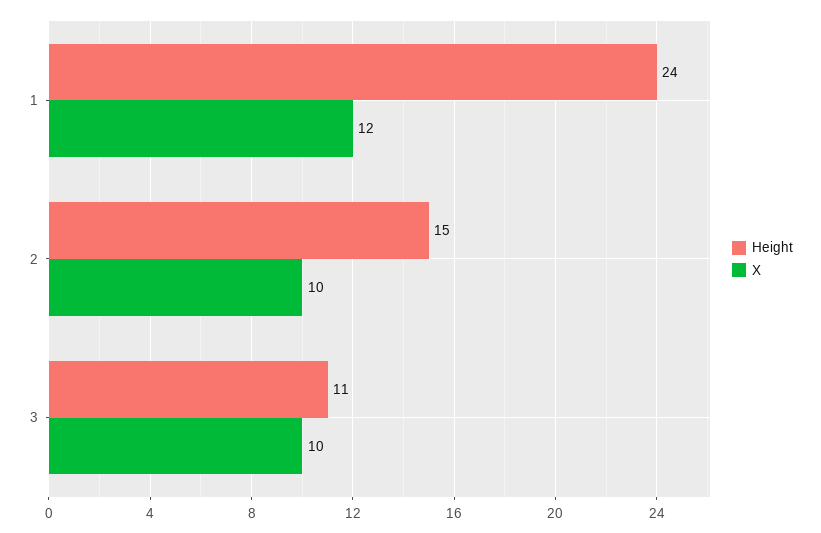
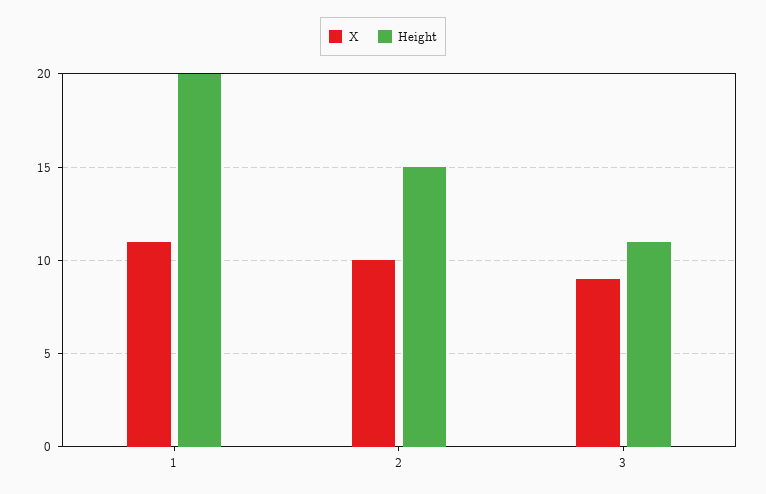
Height, 1: 24 -> 20
X, 1: 12 -> 11
X, 3: 10 -> 9

